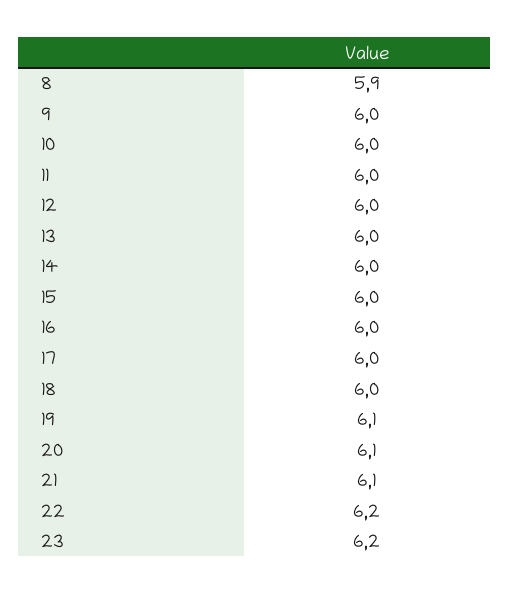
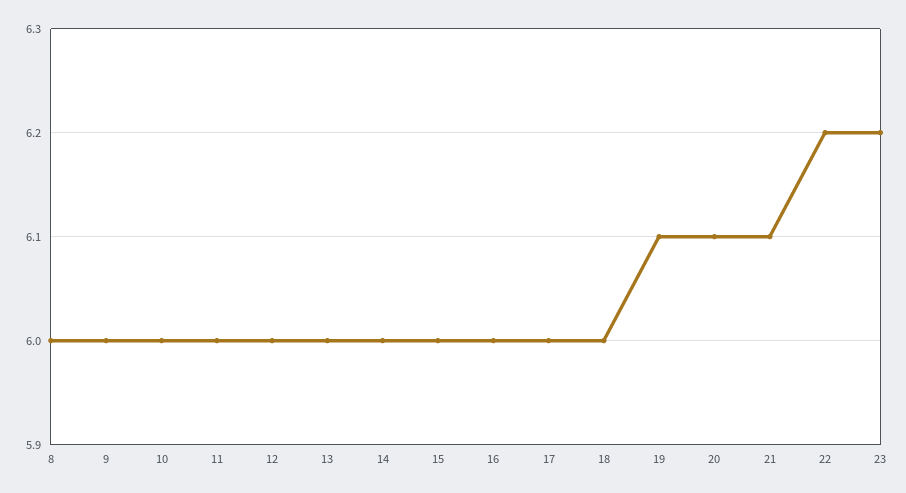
8: 5.9 -> 6

